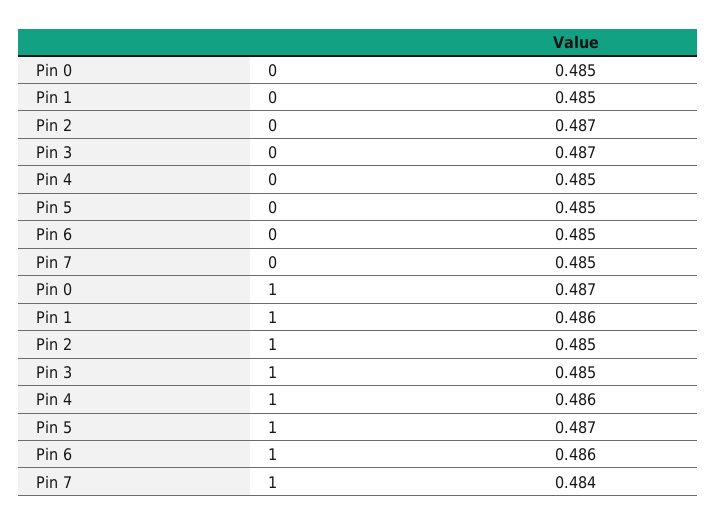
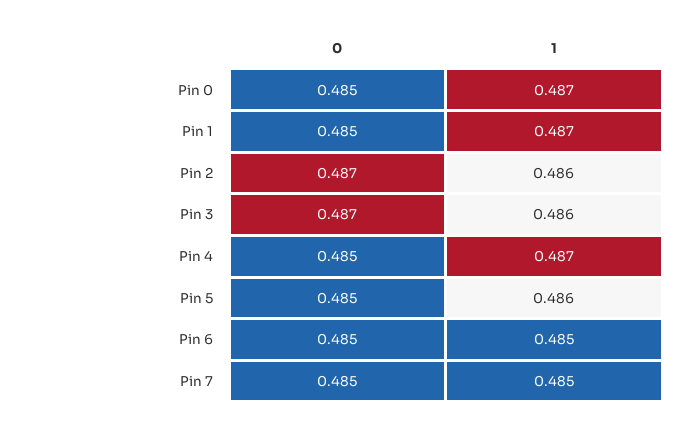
Pin 1, 1: 0.486 -> 0.487
Pin 2, 1: 0.485 -> 0.486
Pin 3, 1: 0.485 -> 0.486
Pin 4, 1: 0.486 -> 0.487
Pin 5, 1: 0.487 -> 0.486
Pin 6, 1: 0.486 -> 0.485
Pin 7, 1: 0.484 -> 0.485

